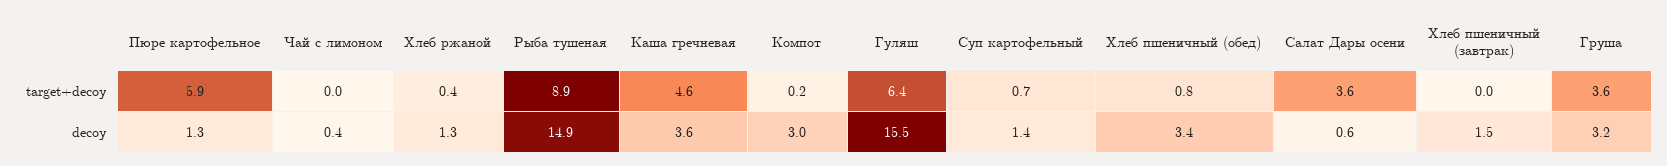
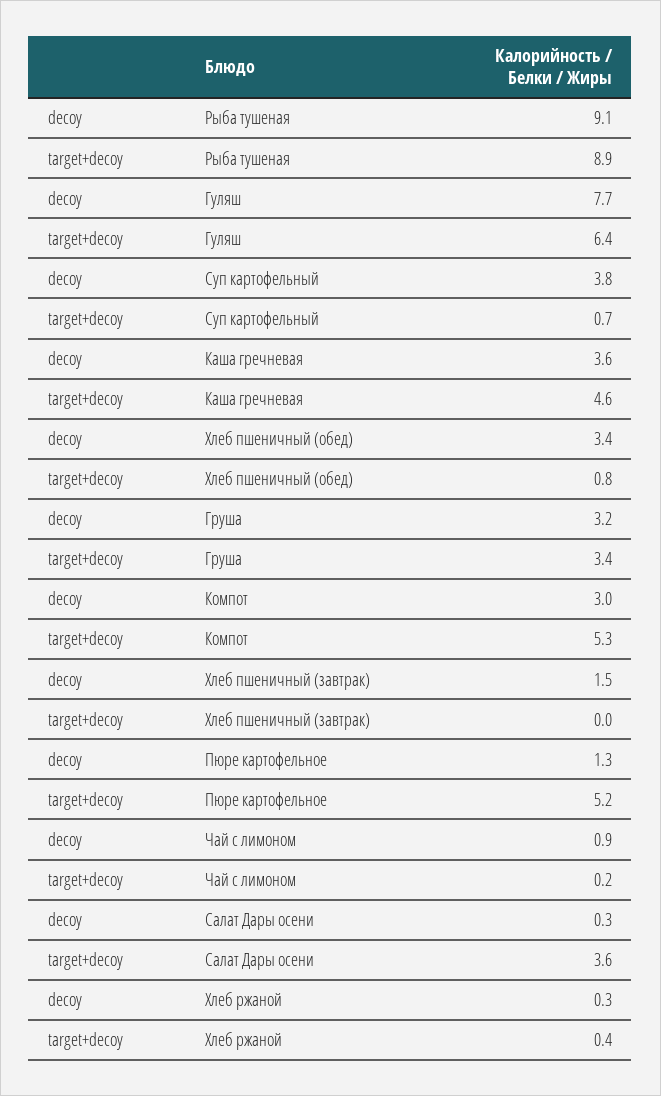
Пюре картофельное, target+decoy: 5.9 -> 5.2
Чай с лимоном, target+decoy: 0 -> 0.2
Компот, target+decoy: 0.2 -> 5.3
Груша, target+decoy: 3.6 -> 3.4
Чай с лимоном, decoy: 0.4 -> 0.9
Хлеб ржаной, decoy: 1.3 -> 0.3
Рыба тушеная, decoy: 14.9 -> 9.1
Гуляш, decoy: 15.5 -> 7.7
Суп картофельный, decoy: 1.4 -> 3.8
Салат Дары осени, decoy: 0.6 -> 0.3

